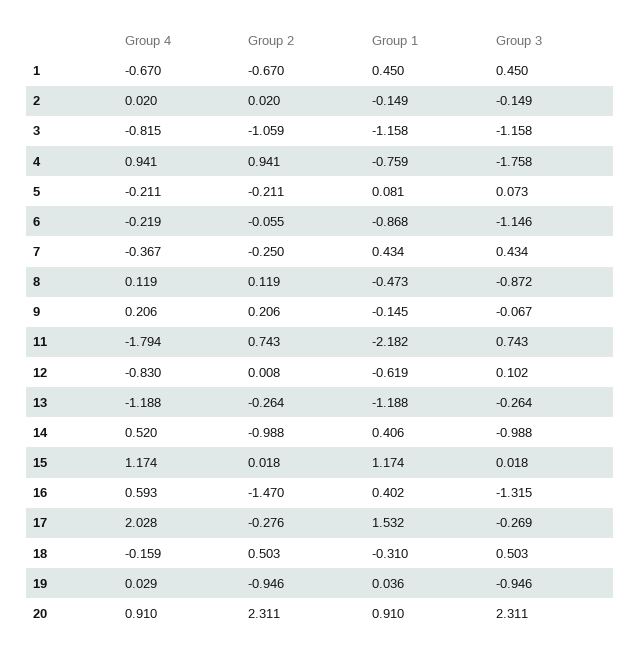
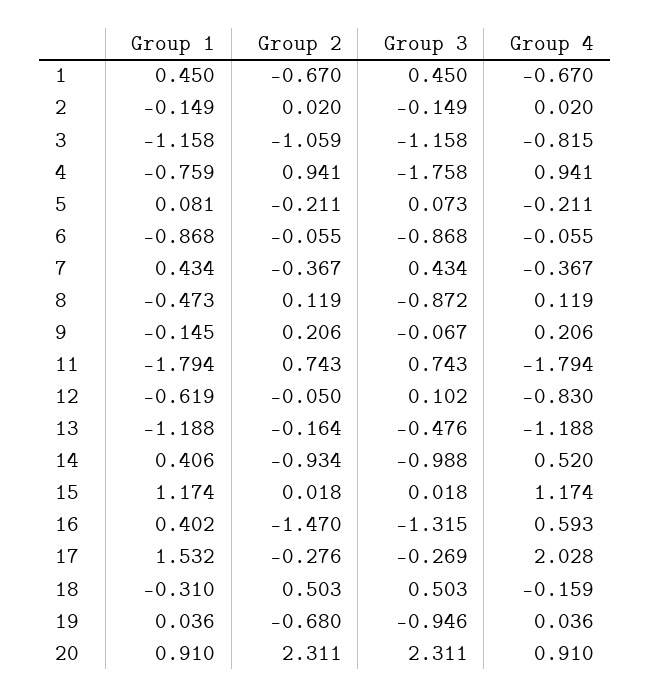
Group 4, 6: -0.219 -> -0.055
Group 3, 6: -1.146 -> -0.868
Group 2, 7: -0.25 -> -0.367
Group 1, 11: -2.182 -> -1.794
Group 2, 12: 0.008 -> -0.05
Group 2, 13: -0.264 -> -0.164
Group 3, 13: -0.264 -> -0.476
Group 2, 14: -0.988 -> -0.934
Group 4, 19: 0.029 -> 0.036
Group 2, 19: -0.946 -> -0.68

